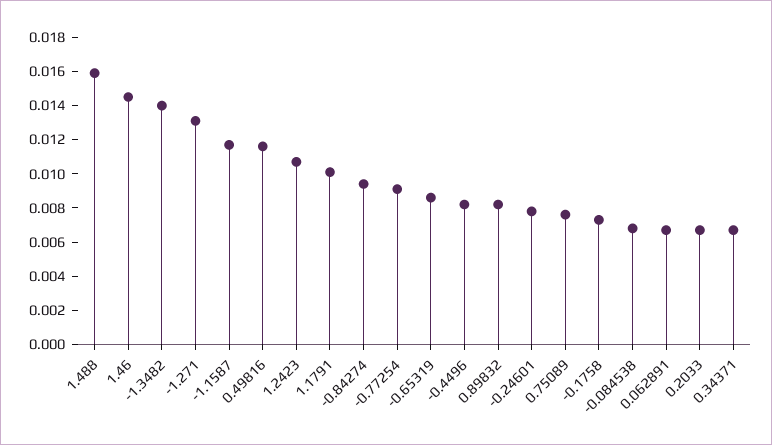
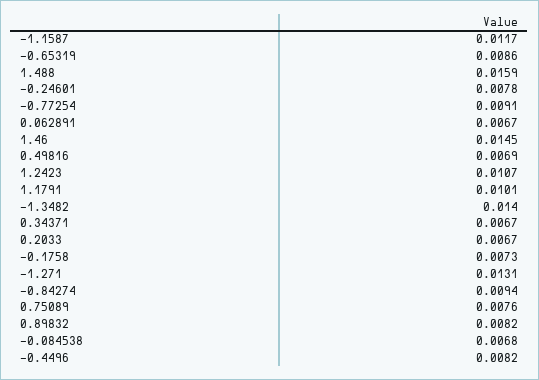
0.49816: 0.0115 -> 0.0069

